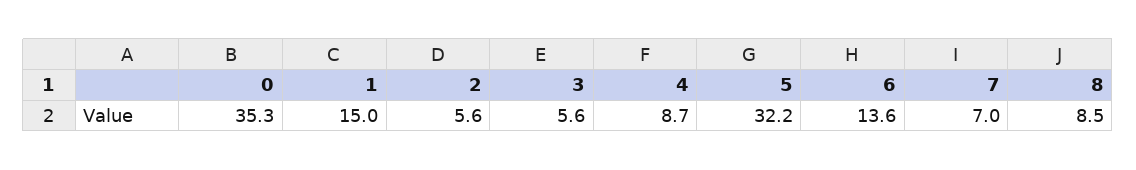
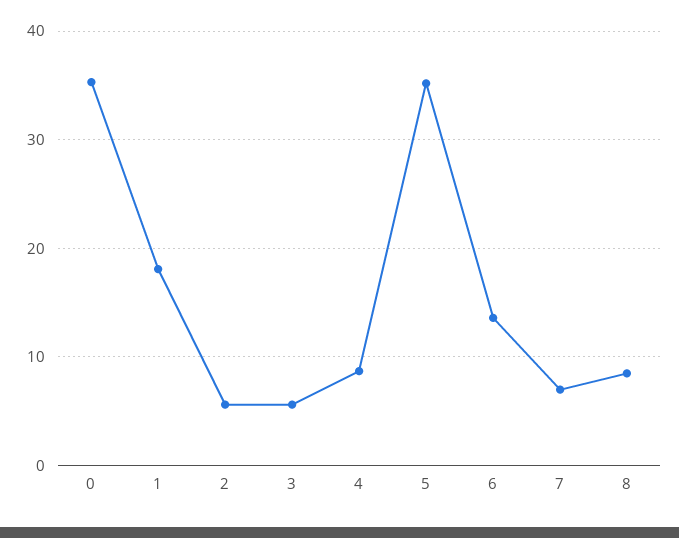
1: 15 -> 18
5: 32.2 -> 35

